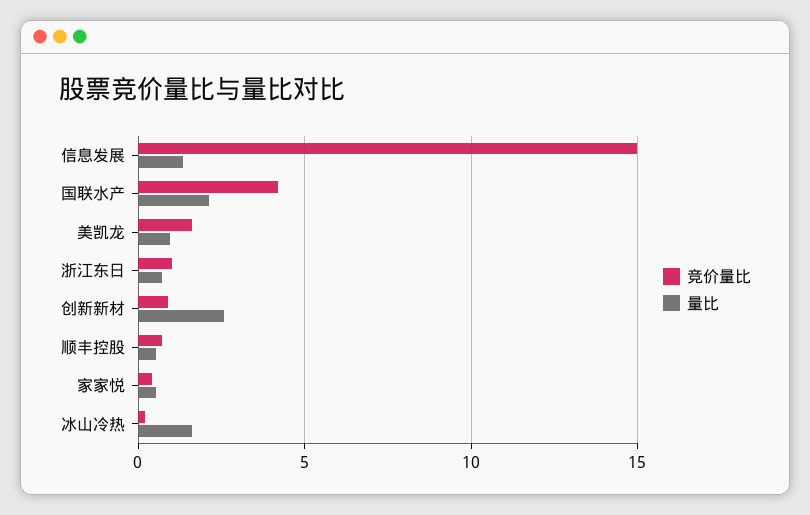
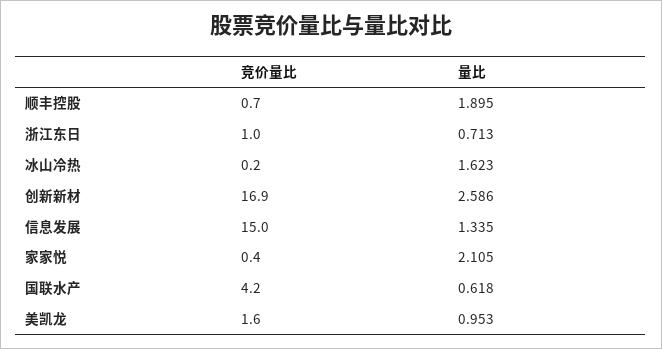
量比, 国联水产: 2 -> 0.618
竞价量比, 创新新材: 1 -> 16.9
量比, 顺丰控股: 0.5 -> 1.895
量比, 家家悦: 0.5 -> 2.105

